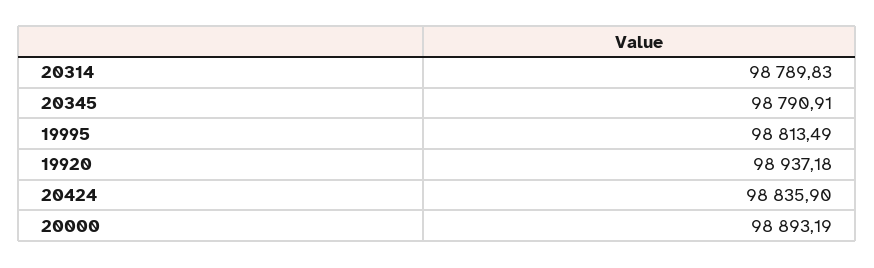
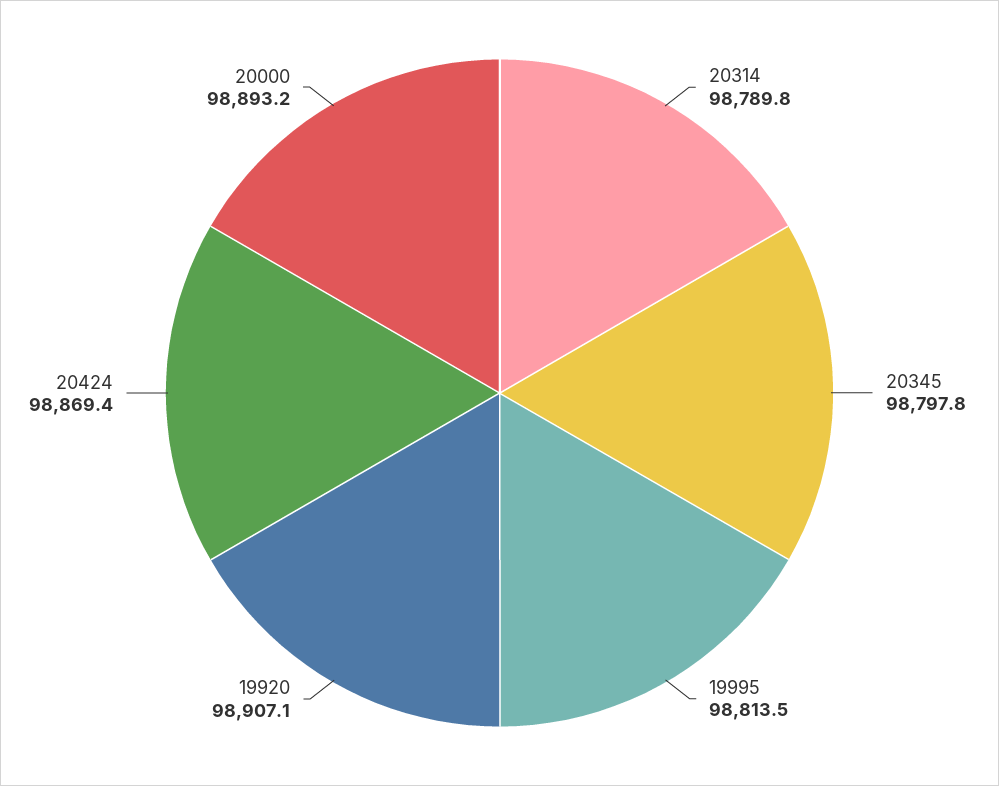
20345: 98790.91 -> 98797.8
19920: 98937.18 -> 98907.1
20424: 98835.9 -> 98869.4

